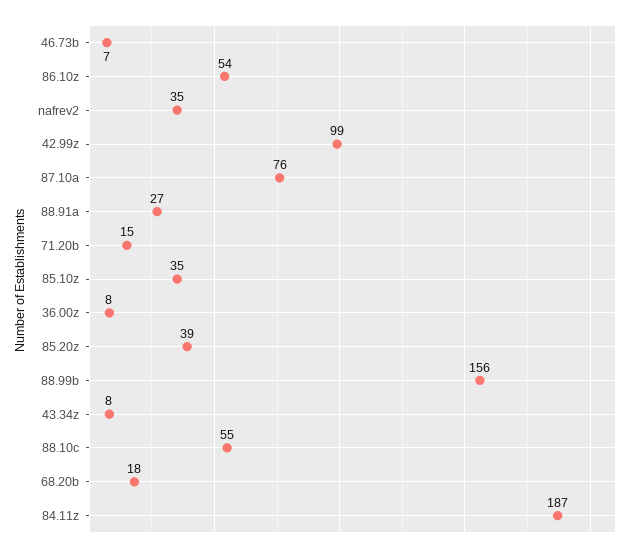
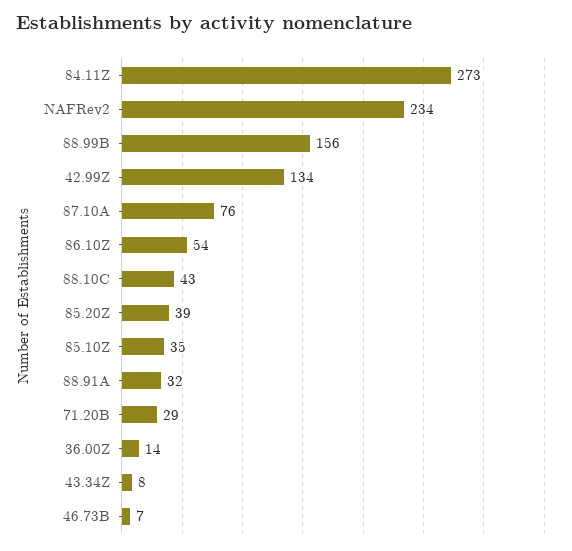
nafrev2: 35 -> 234
42.99z: 99 -> 134
88.91a: 27 -> 32
71.20b: 15 -> 29
36.00z: 8 -> 14
88.10c: 55 -> 43
68.20b: 18 -> none
84.11z: 187 -> 273

